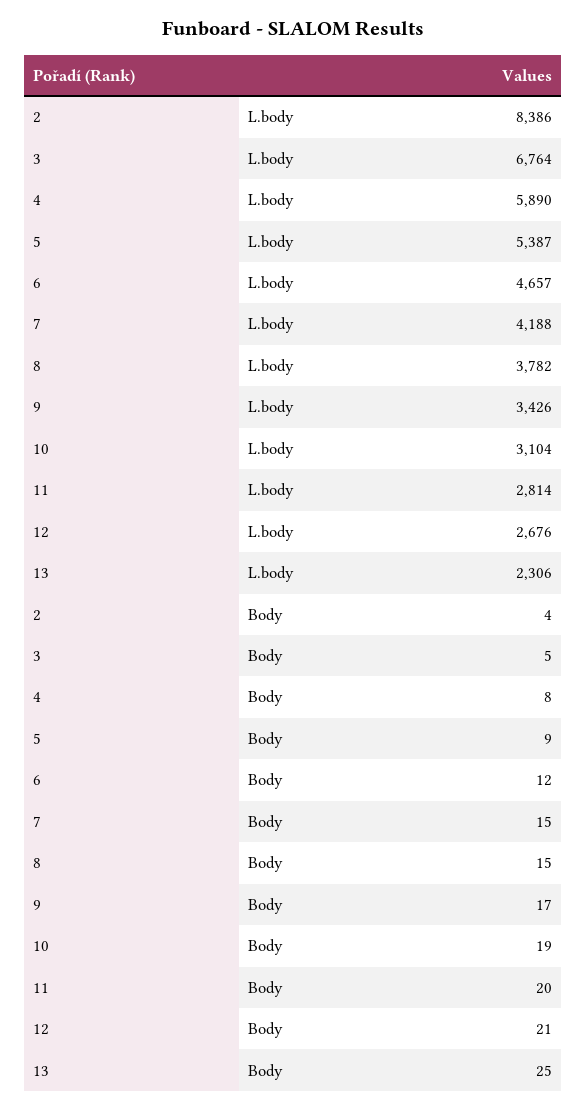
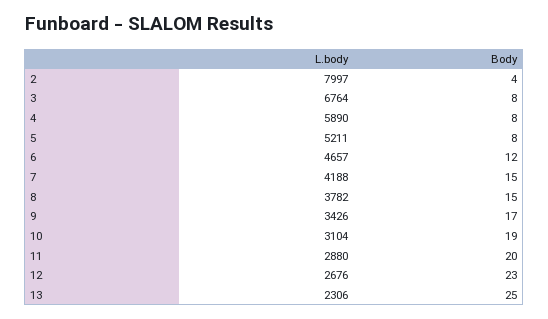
2, L.body: 8386 -> 7997
5, L.body: 5387 -> 5211
11, L.body: 2814 -> 2880
3, Body: 5 -> 8
5, Body: 9 -> 8
12, Body: 21 -> 23

